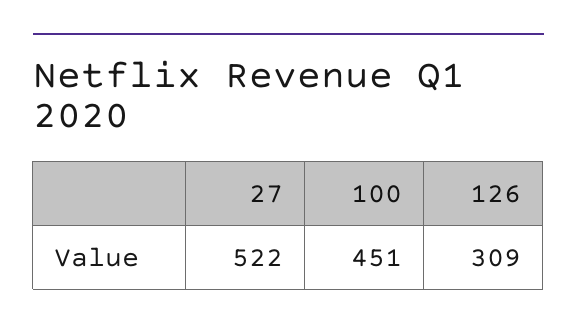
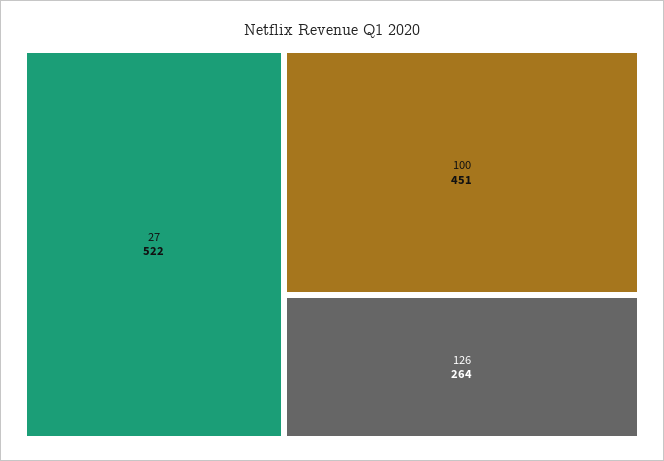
126: 309 -> 264

